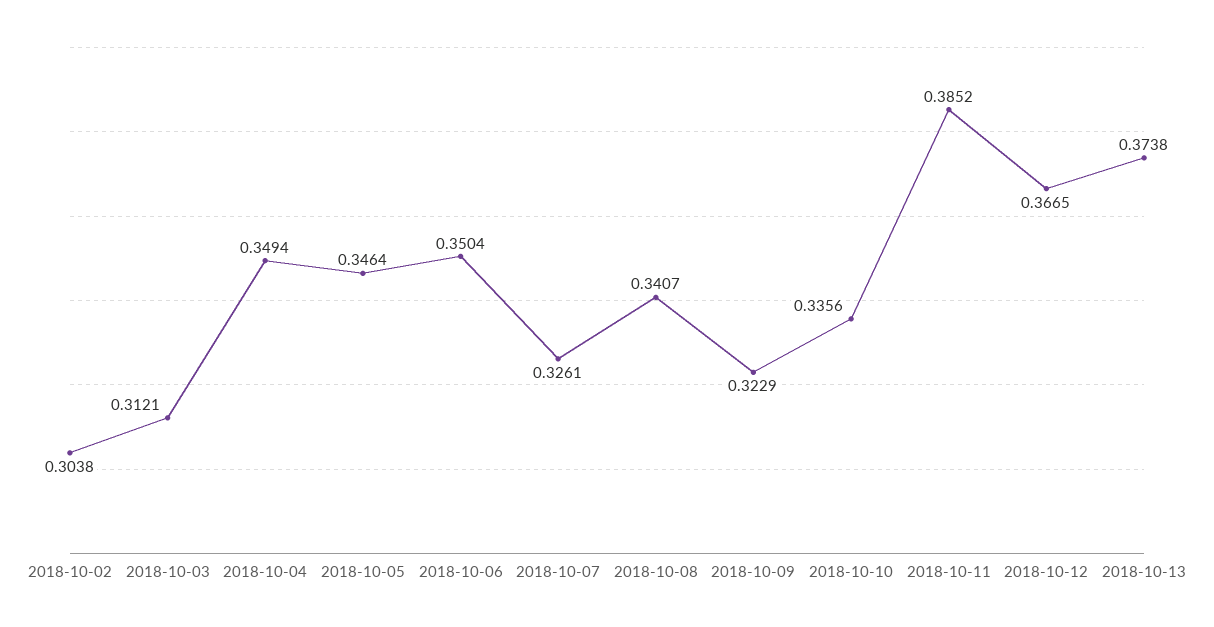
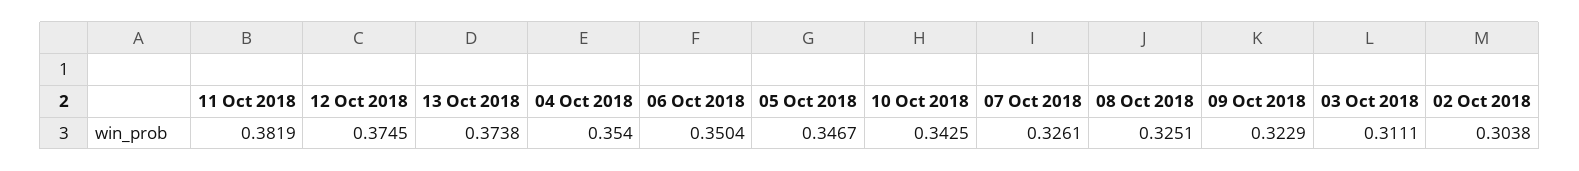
2018-10-03: 0.3121 -> 0.3111
2018-10-04: 0.3494 -> 0.354
2018-10-05: 0.3464 -> 0.3467
2018-10-08: 0.3407 -> 0.3251
2018-10-10: 0.3356 -> 0.3425
2018-10-11: 0.3852 -> 0.3819
2018-10-12: 0.3665 -> 0.3745

